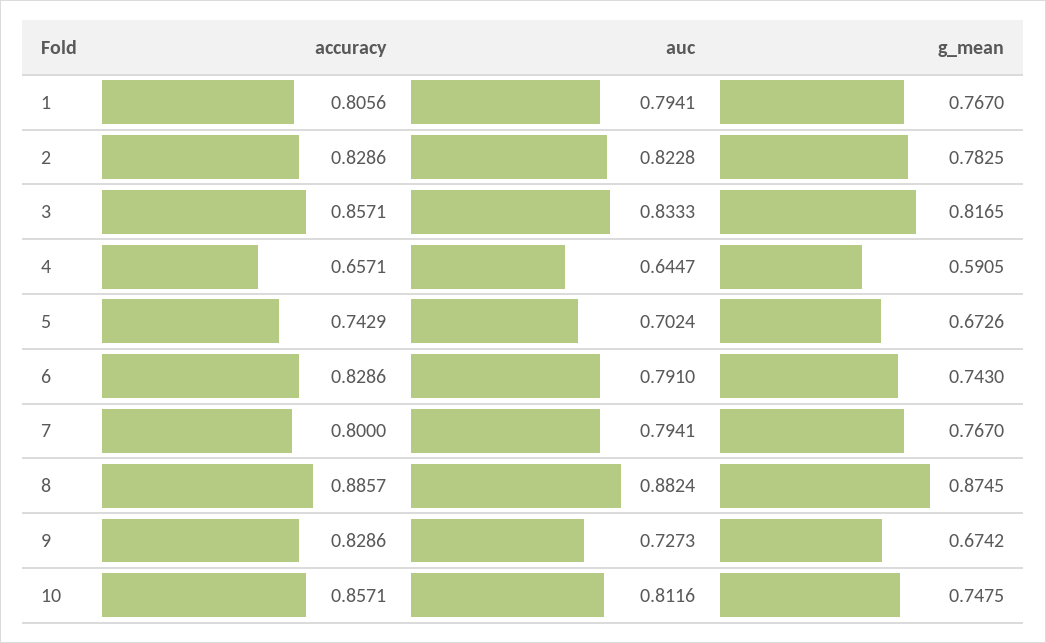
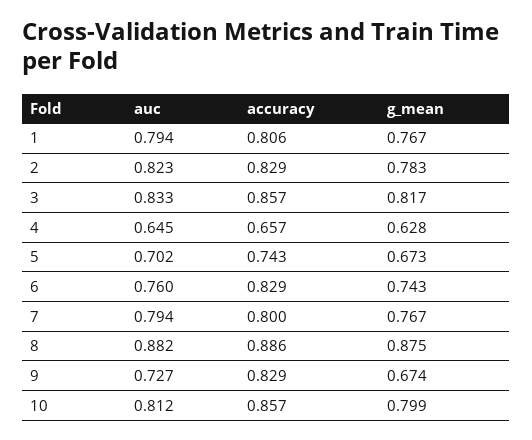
g_mean, 4: 0.5905 -> 0.628
auc, 6: 0.791 -> 0.76
g_mean, 10: 0.7475 -> 0.799

